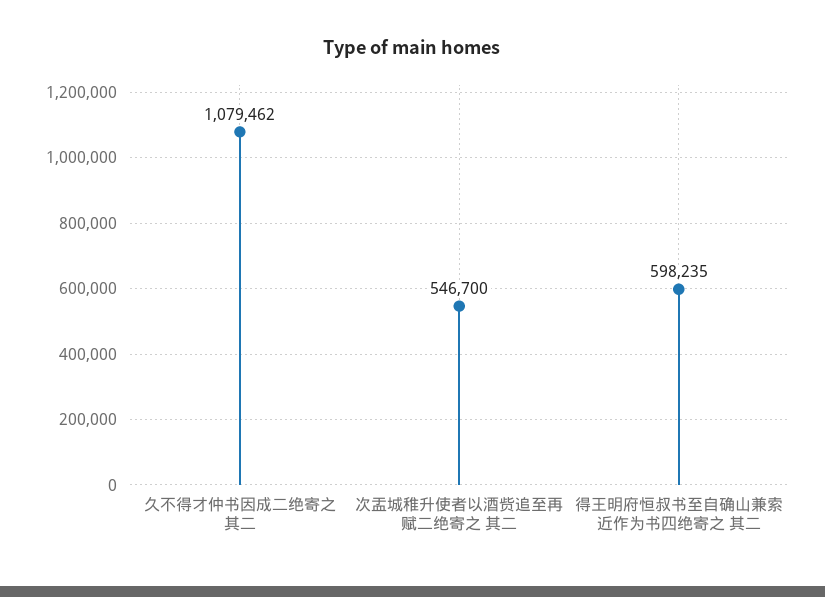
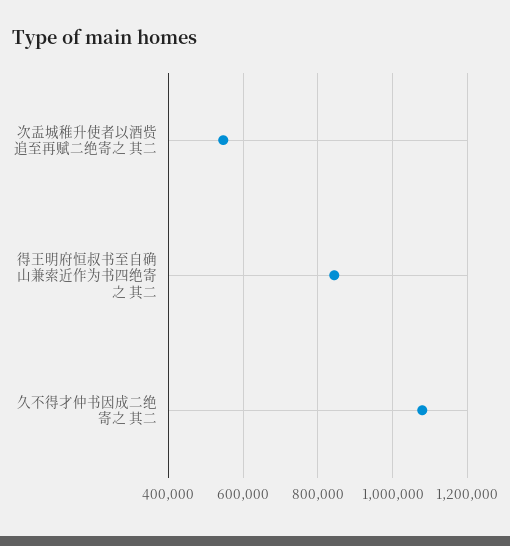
得王明府恒叔书至自确山兼索近作为书四绝寄之 其二: 598235 -> 840000

